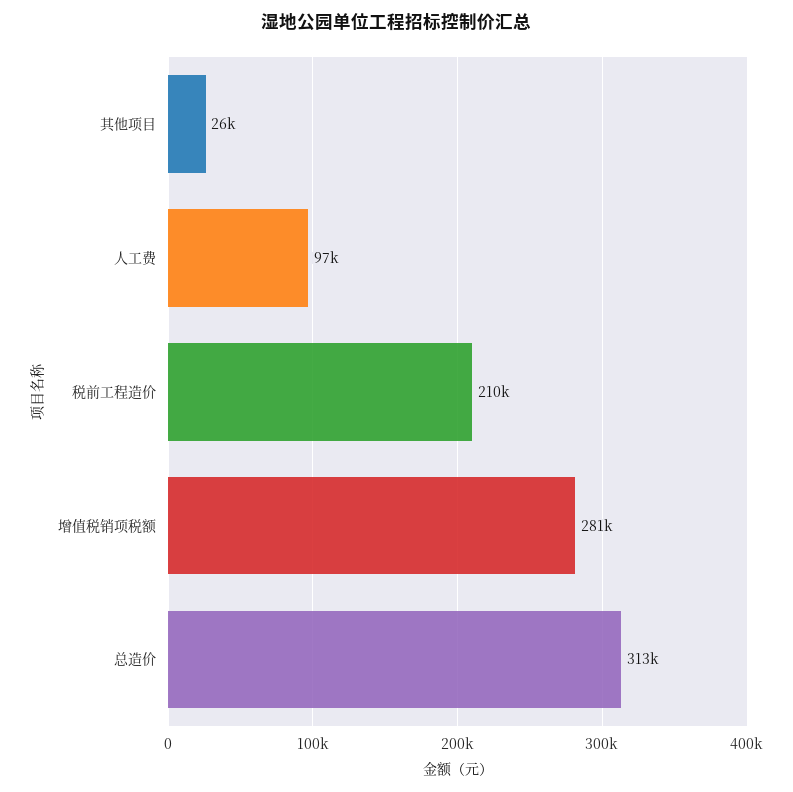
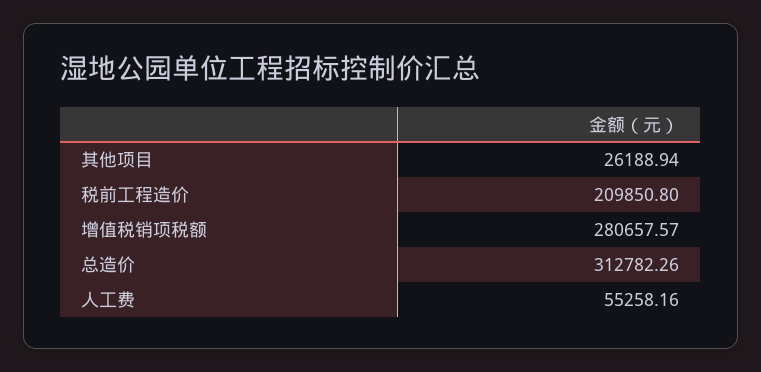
人工费: 97000 -> 55258.16

